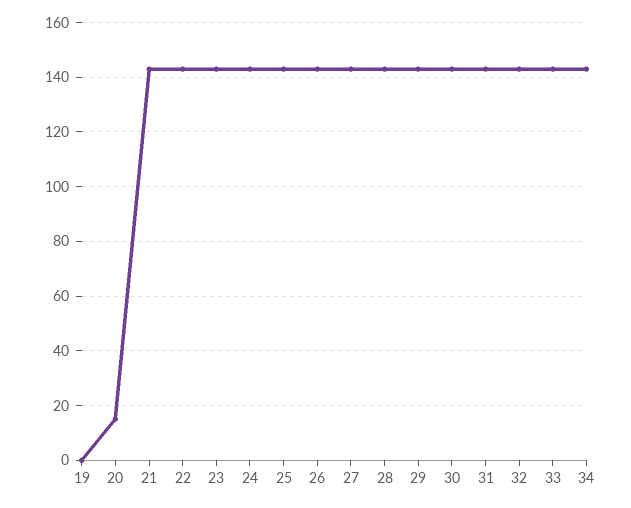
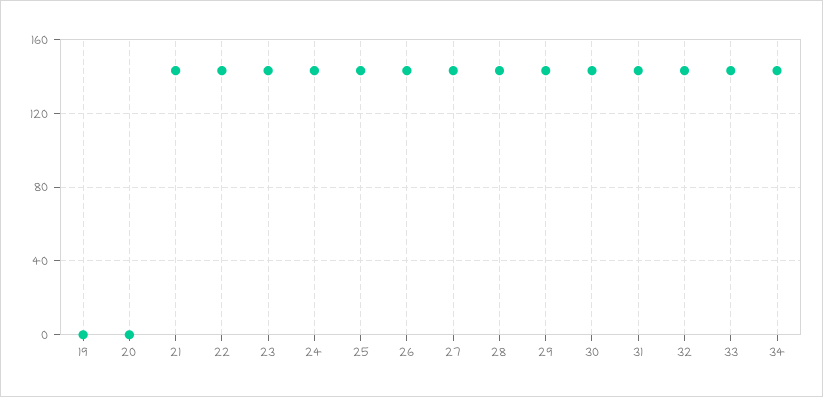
20: 15 -> 0

